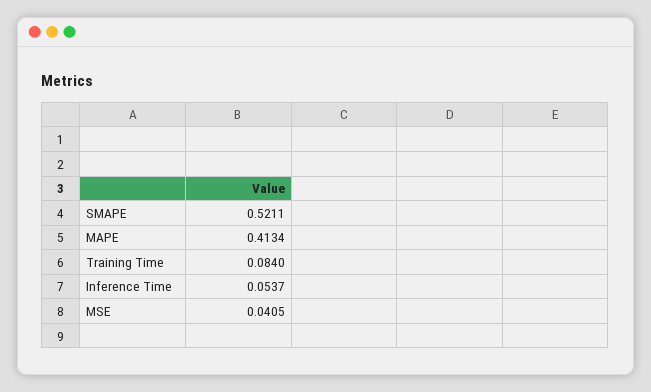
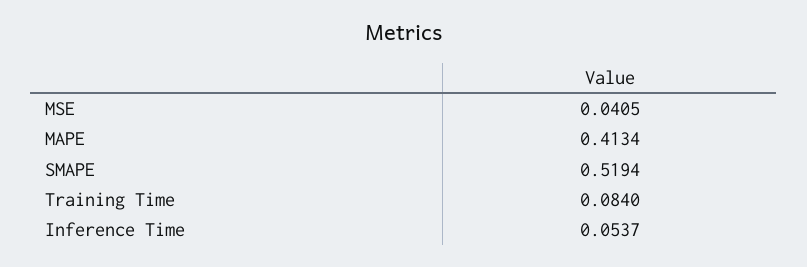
SMAPE: 0.5211 -> 0.5194

